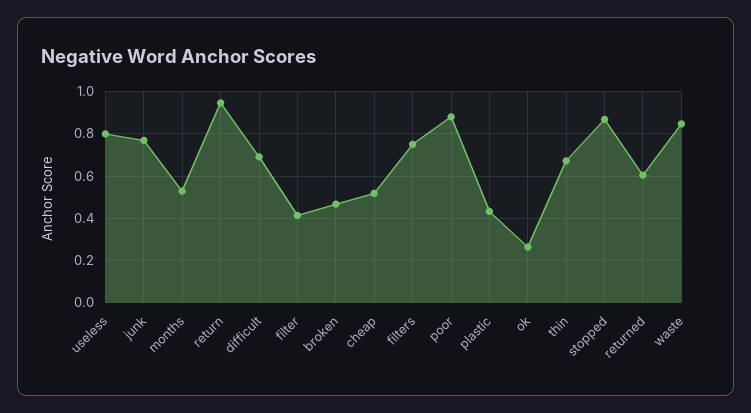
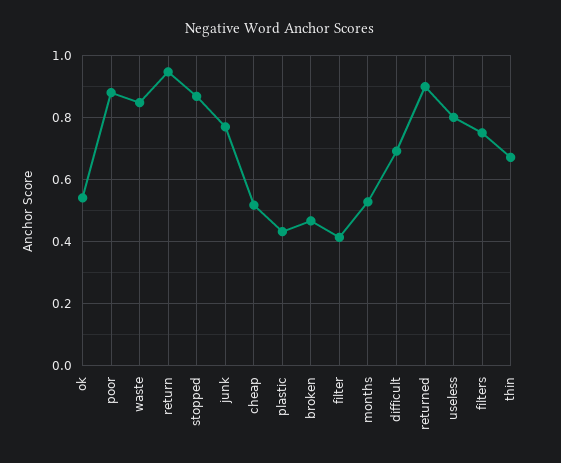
ok: 0.25 -> 0.54
returned: 0.6 -> 0.9

